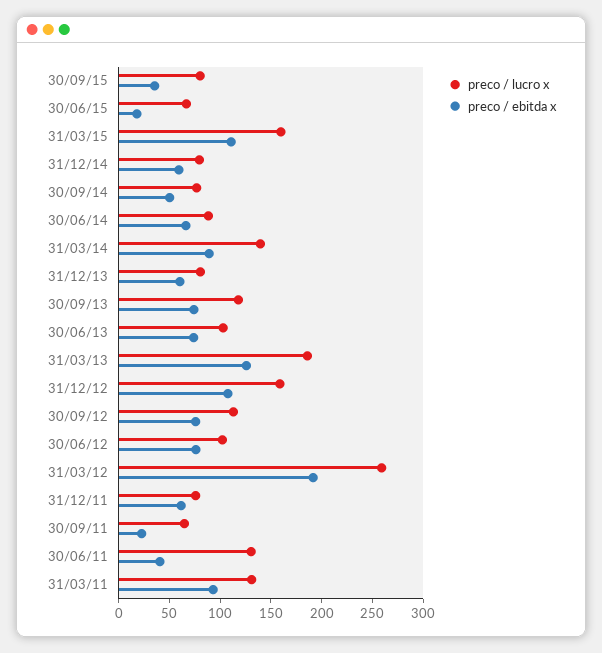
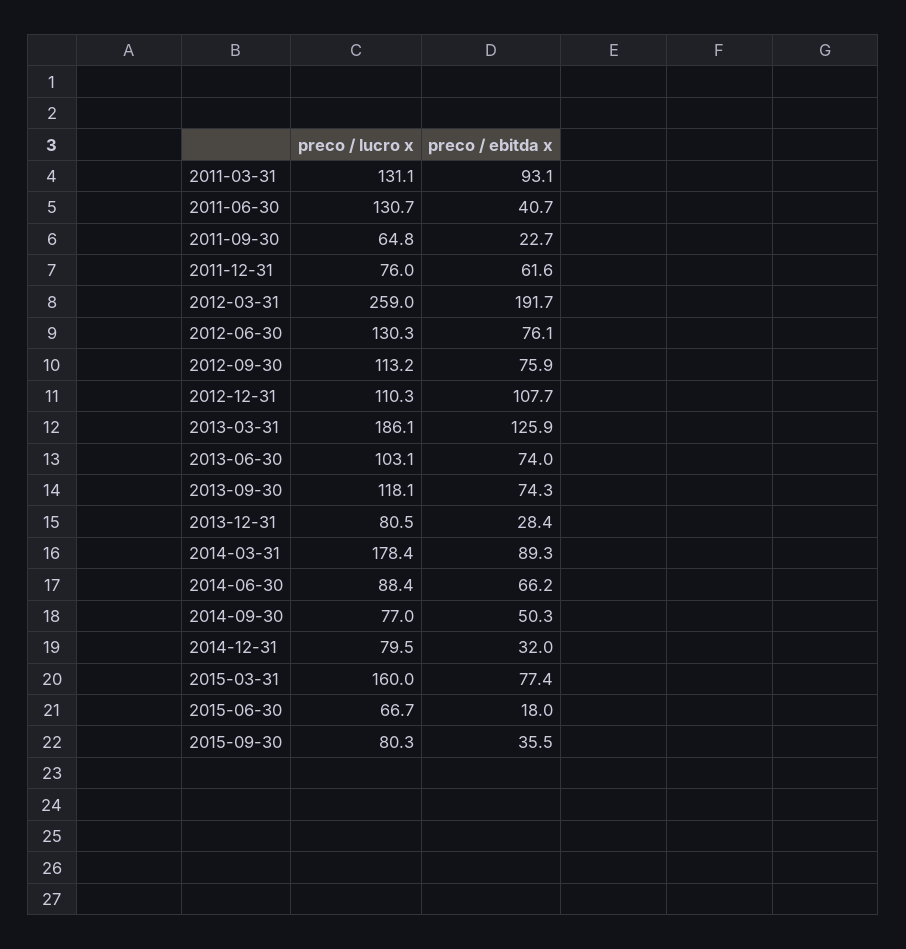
preco / ebitda x, 31/03/15: 110 -> 77.4
preco / ebitda x, 31/12/14: 60 -> 32
preco / lucro x, 31/03/14: 140 -> 178.4
preco / ebitda x, 31/12/13: 60 -> 28.4
preco / lucro x, 31/12/12: 160 -> 110.3
preco / lucro x, 30/06/12: 100 -> 130.3

